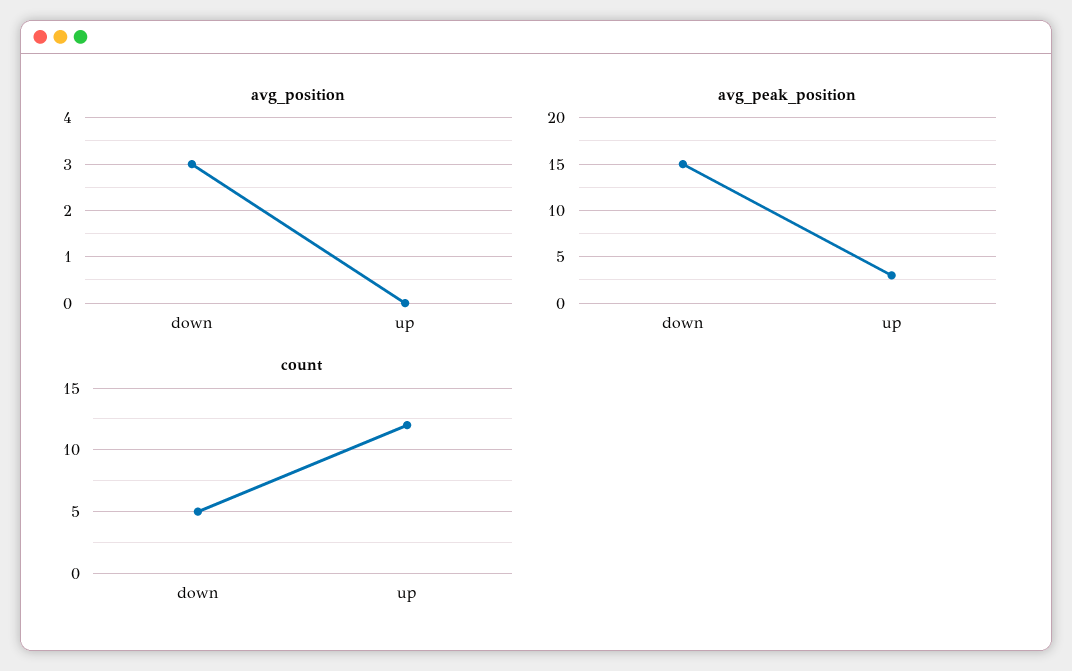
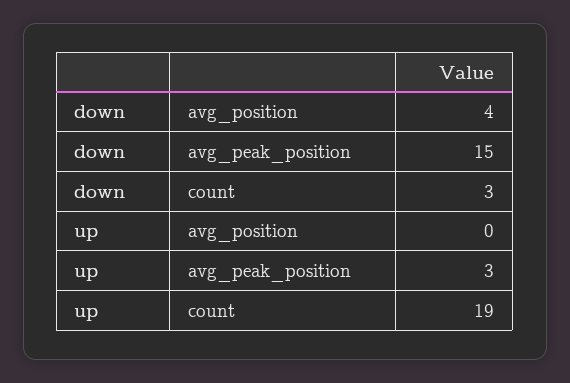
avg_position, down: 3 -> 4
count, down: 5 -> 3
count, up: 12 -> 19

